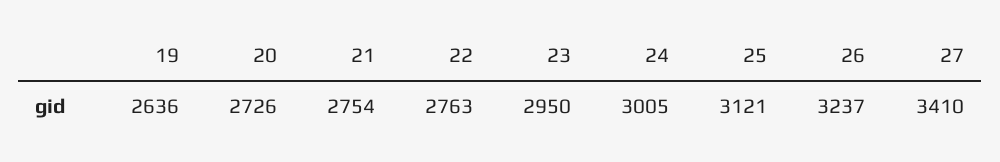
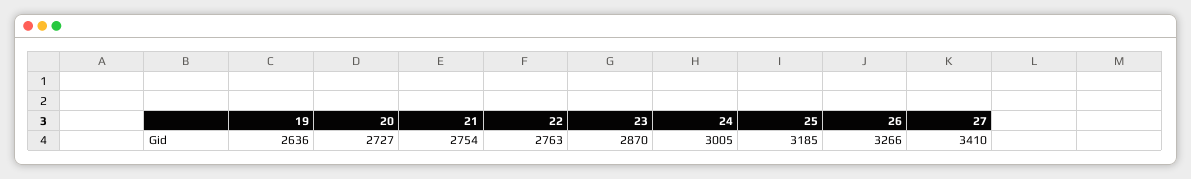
20: 2726 -> 2727
23: 2950 -> 2870
25: 3121 -> 3185
26: 3237 -> 3266

